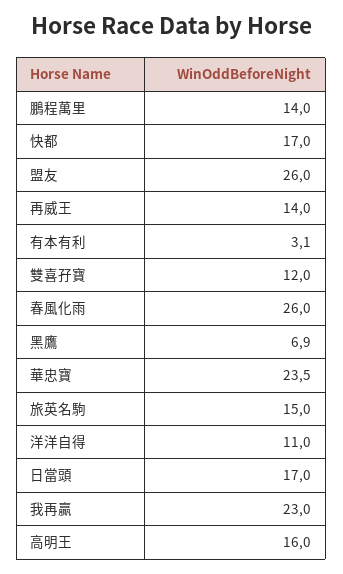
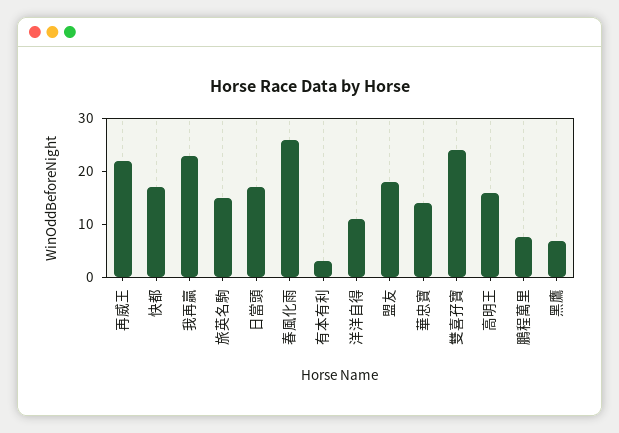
鵬程萬里: 14 -> 8
盟友: 26 -> 18
再威王: 14 -> 22
雙喜孖寶: 12 -> 24
華忠寶: 23.5 -> 14

